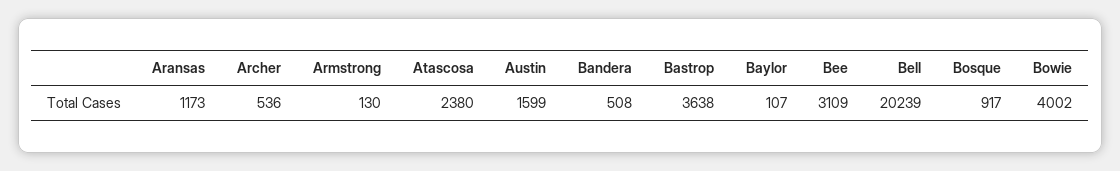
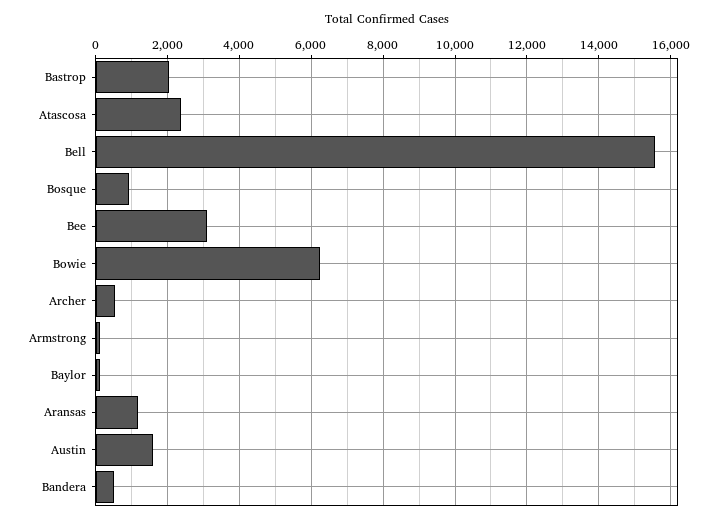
Bastrop: 3638 -> 2000
Bell: 20239 -> 15600
Bowie: 4002 -> 6200

